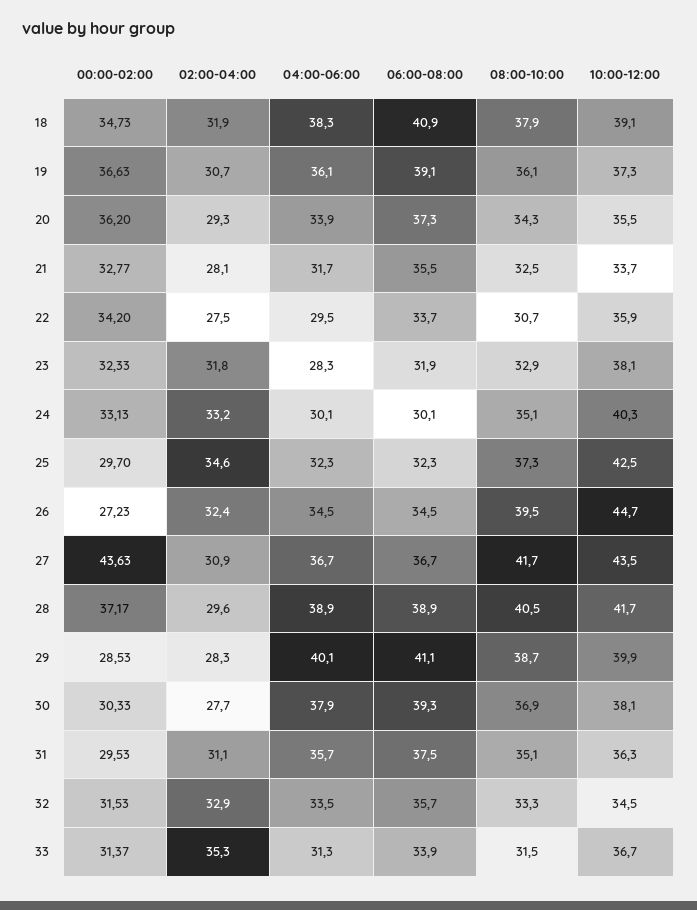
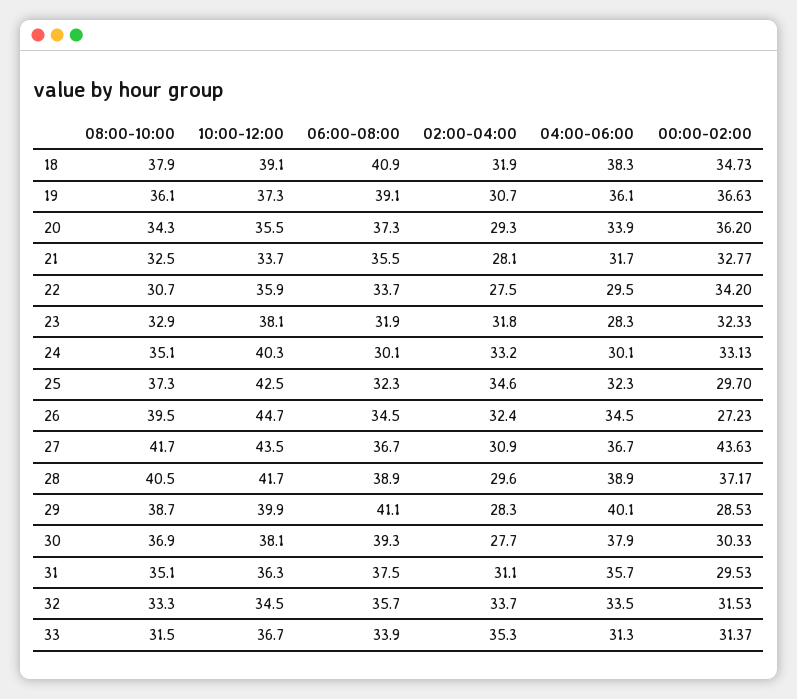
02:00-04:00, 32: 32.9 -> 33.7

